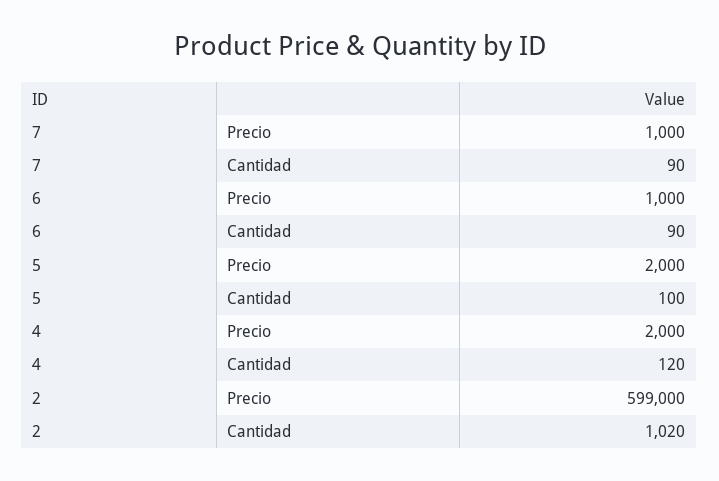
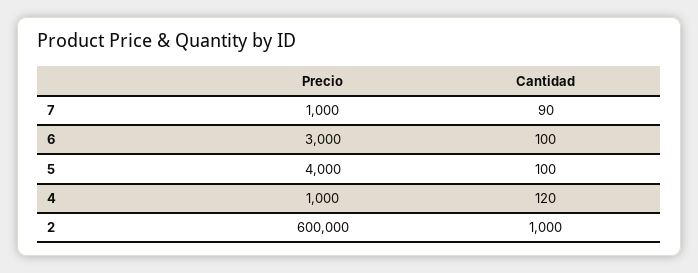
6, Precio: 1000 -> 3000
6, Cantidad: 90 -> 100
5, Precio: 2000 -> 4000
4, Precio: 2000 -> 1000
2, Precio: 599000 -> 600000
2, Cantidad: 1020 -> 1000

